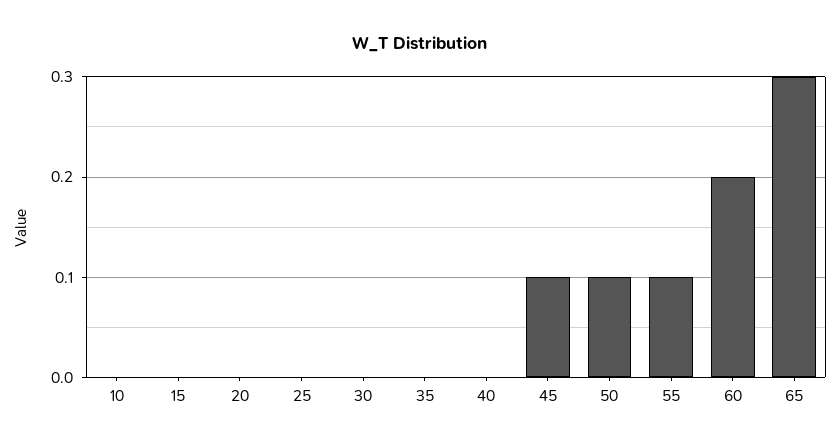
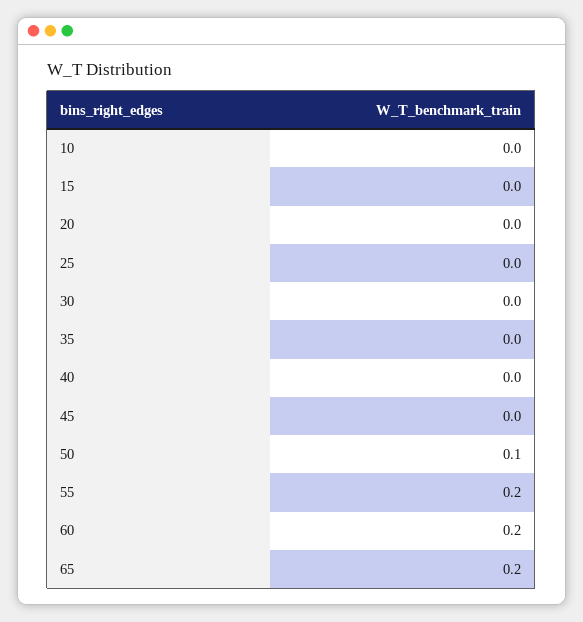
45: 0.1 -> 0
55: 0.1 -> 0.2
65: 0.3 -> 0.2

